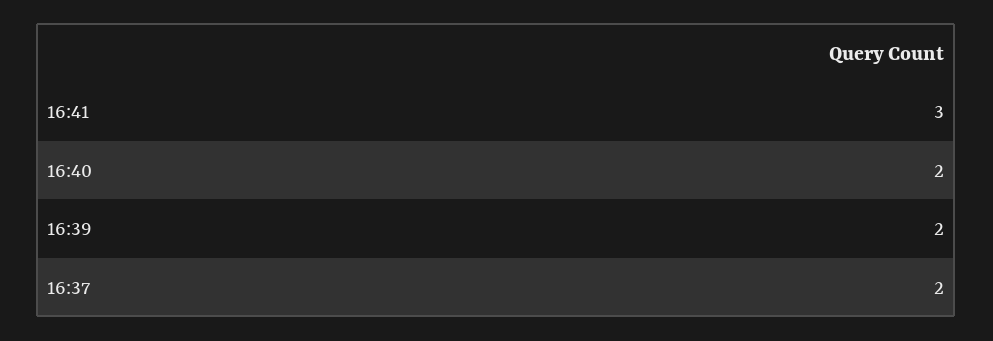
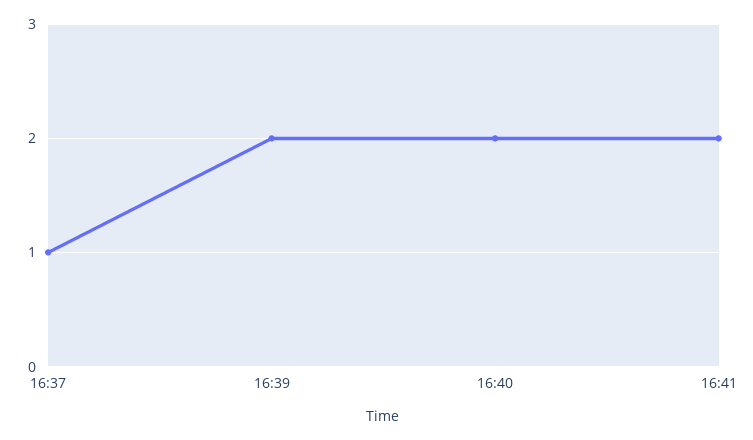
16:41: 3 -> 2
16:37: 2 -> 1

